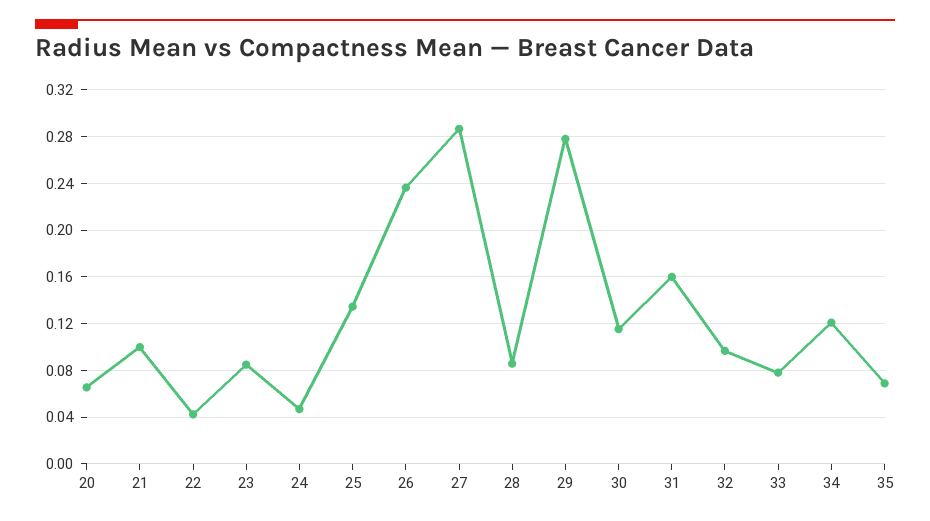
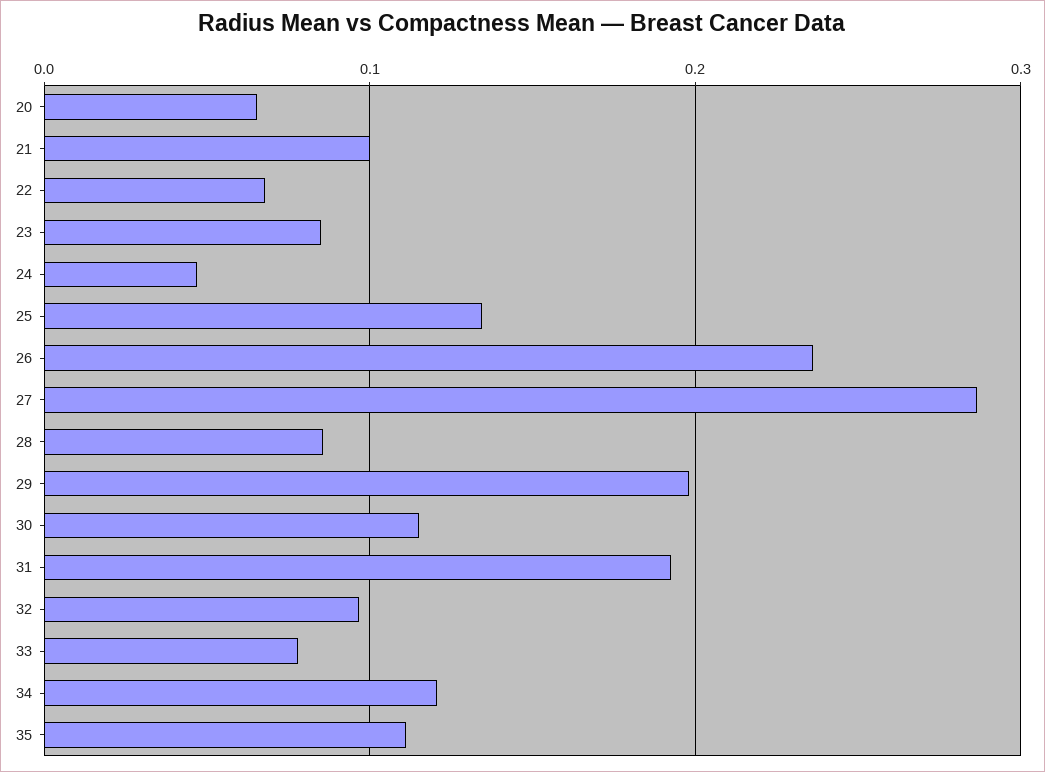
22: 0.04 -> 0.07
29: 0.28 -> 0.2
31: 0.16 -> 0.19
35: 0.07 -> 0.11

